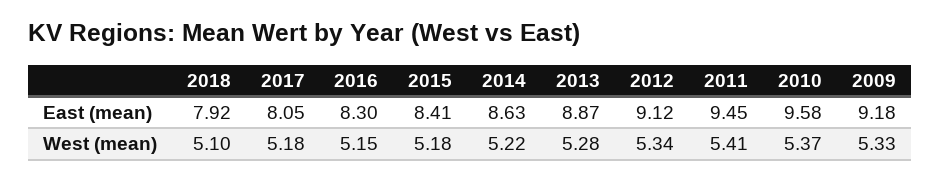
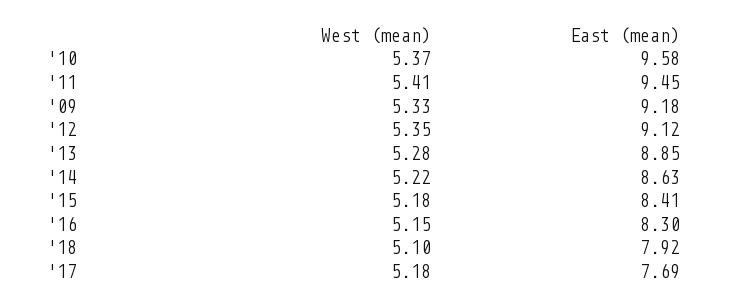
2017, East (mean): 8.05 -> 7.69
2013, East (mean): 8.87 -> 8.85
2012, West (mean): 5.34 -> 5.35

